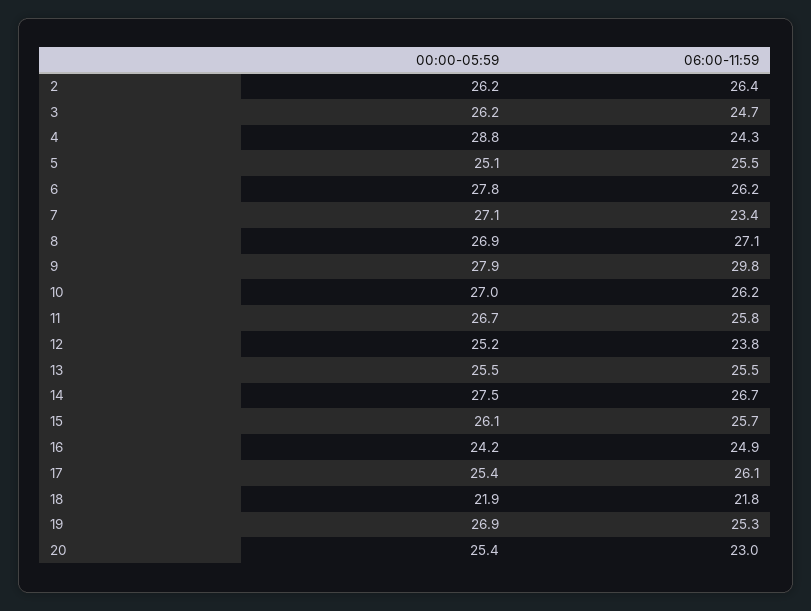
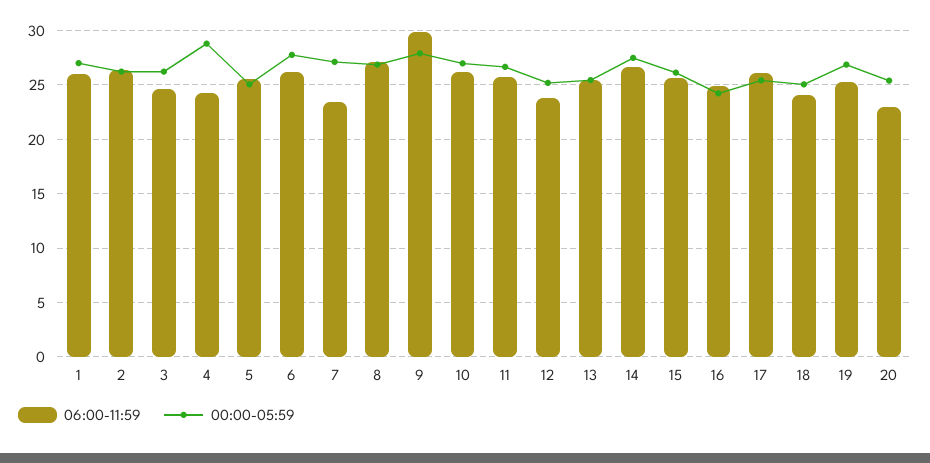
00:00-05:59, 18: 21.9 -> 25
06:00-11:59, 18: 21.8 -> 24
06:00-11:59, 1: none -> 26
00:00-05:59, 1: none -> 27

